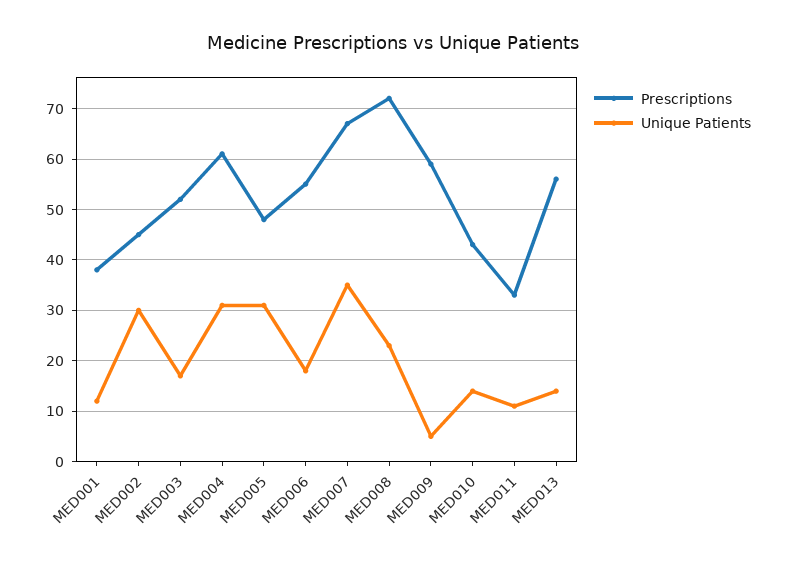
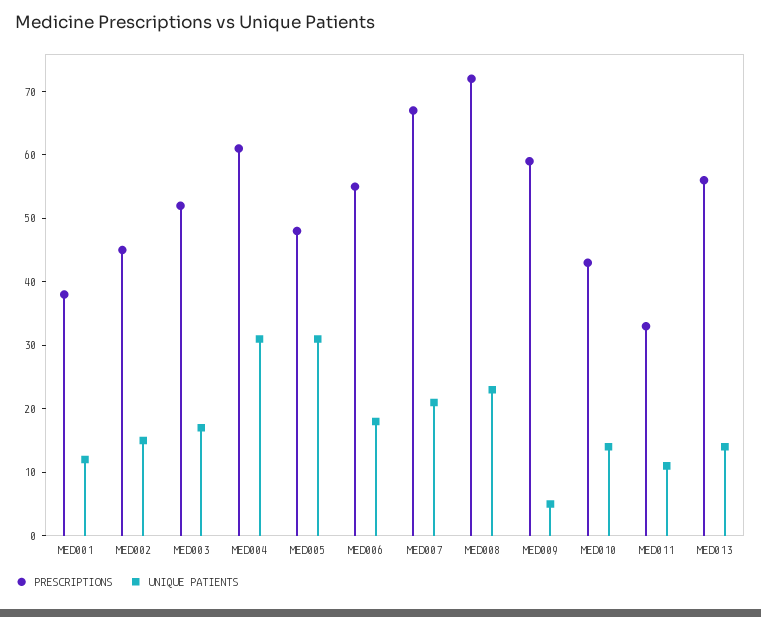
Unique Patients, MED002: 30 -> 15
Unique Patients, MED007: 35 -> 20

